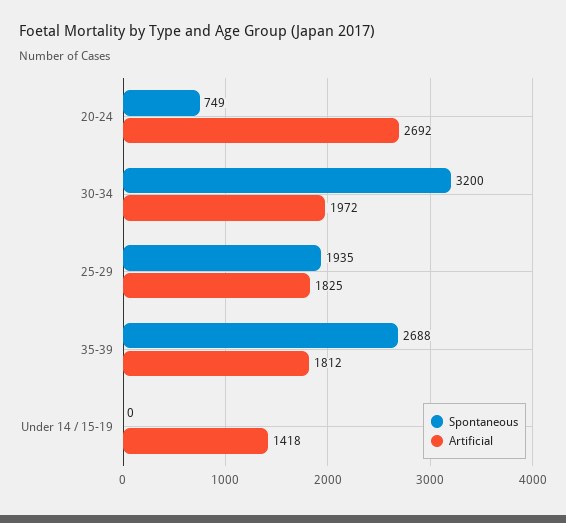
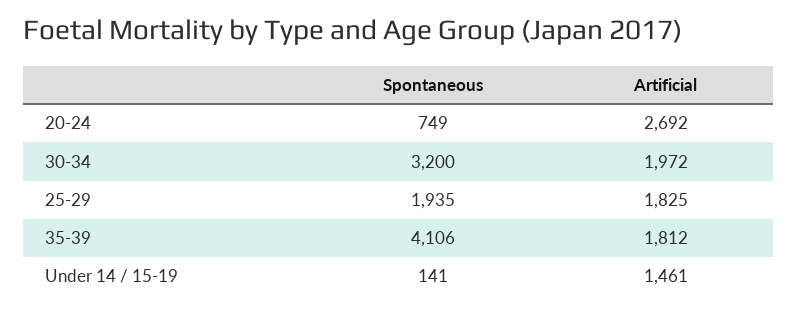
Spontaneous, 35-39: 2688 -> 4106
Spontaneous, Under 14 / 15-19: 0 -> 141
Artificial, Under 14 / 15-19: 1418 -> 1461

